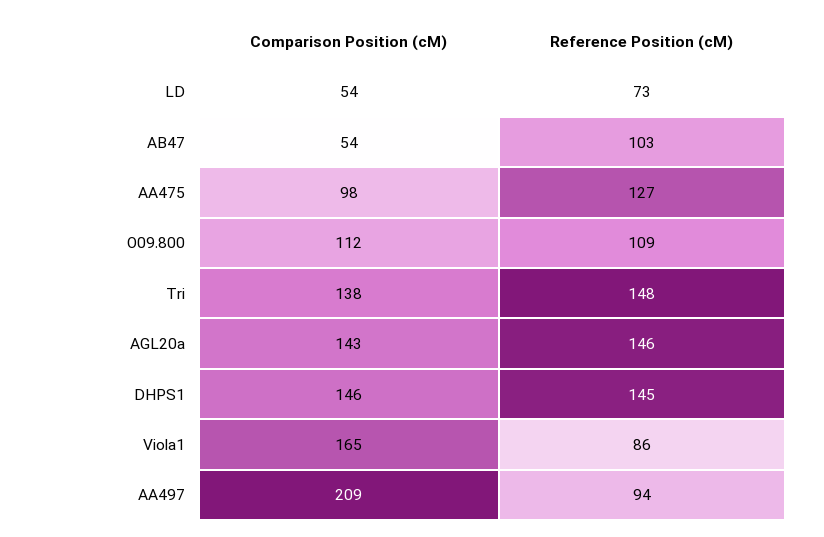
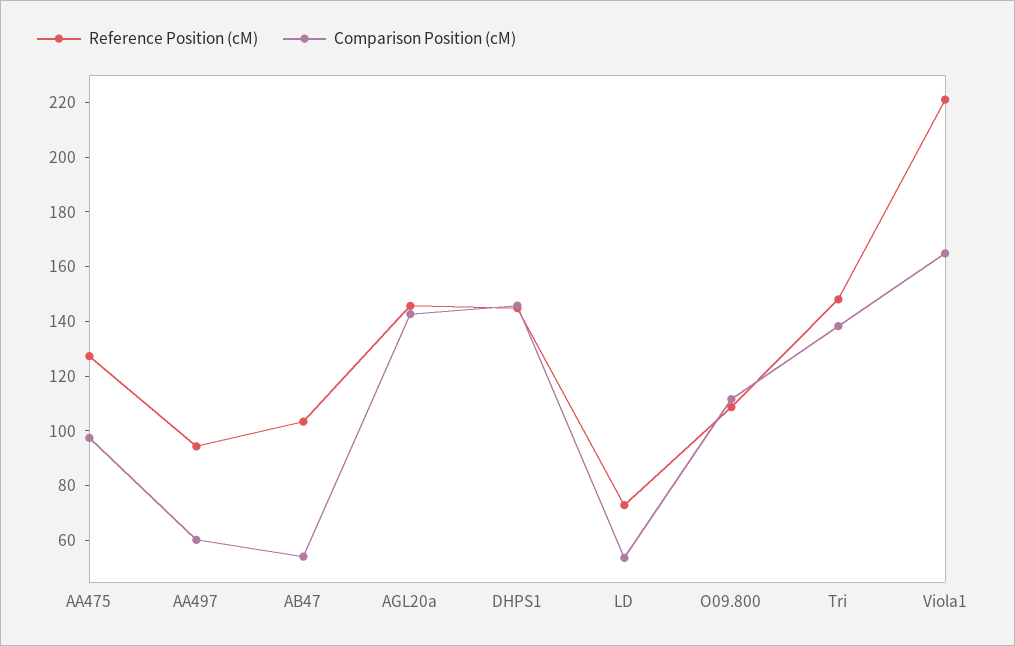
Reference Position (cM), Viola1: 86 -> 220
Comparison Position (cM), AA497: 209 -> 60

